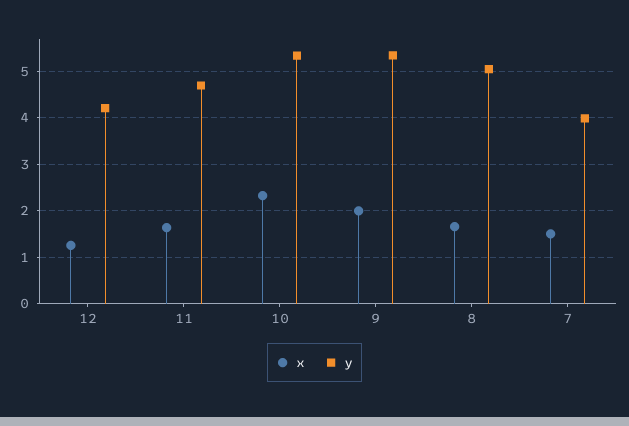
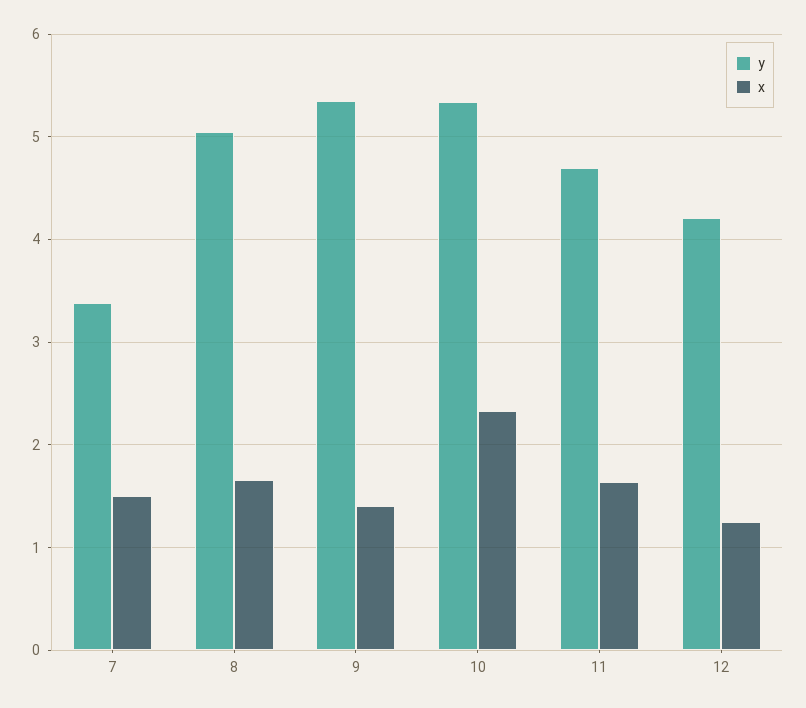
x, 9: 2 -> 1.4
y, 7: 4 -> 3.4

